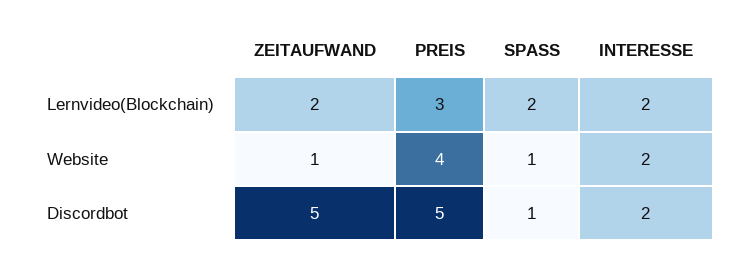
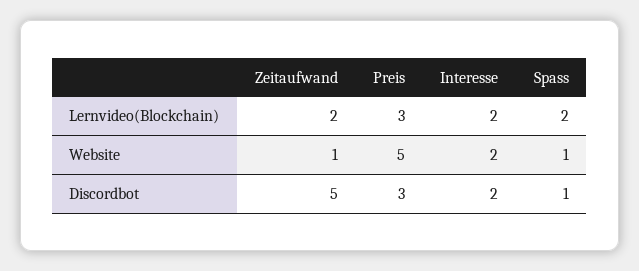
PREIS, Website: 4 -> 5
PREIS, Discordbot: 5 -> 3

